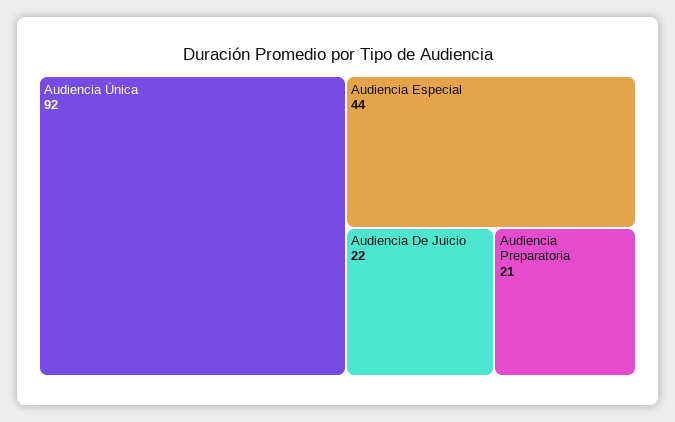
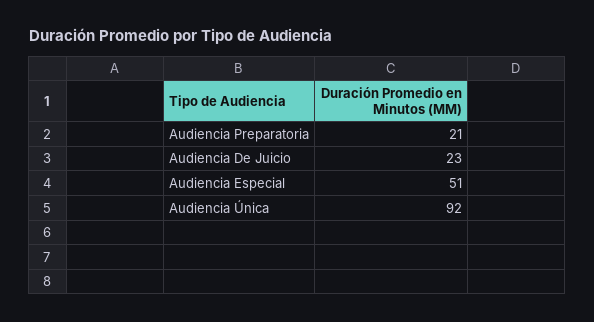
Audiencia Especial: 44 -> 51
Audiencia De Juicio: 22 -> 23

